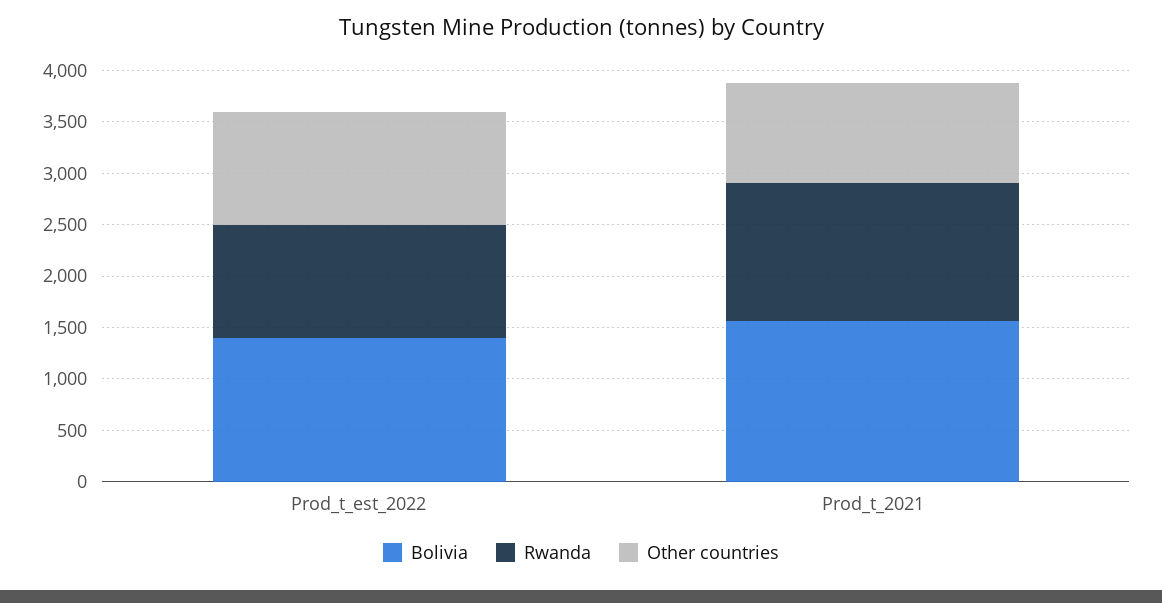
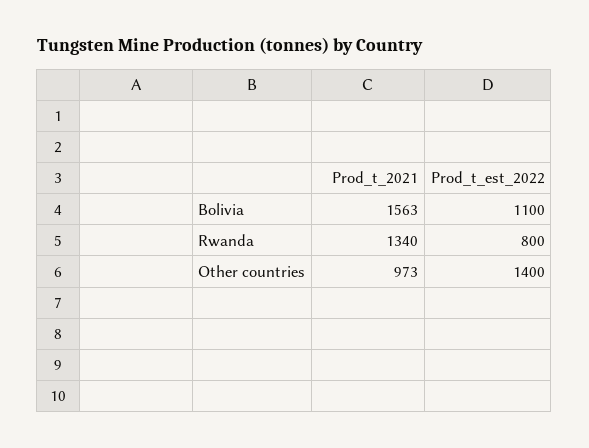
Bolivia, Prod_t_est_2022: 1400 -> 1100
Rwanda, Prod_t_est_2022: 1100 -> 800
Other countries, Prod_t_est_2022: 1100 -> 1400

